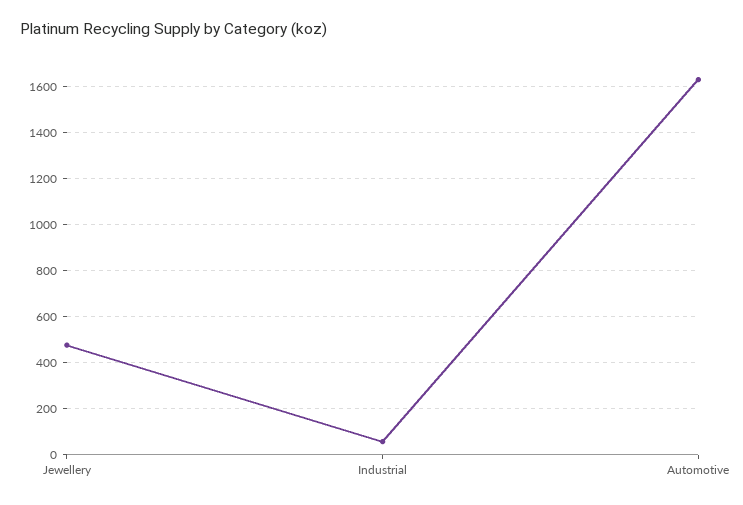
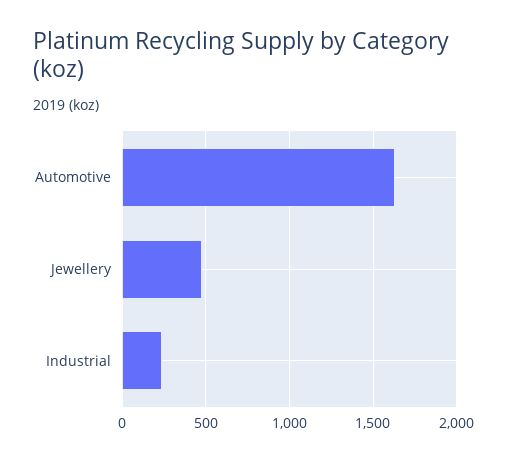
Industrial: 50 -> 250

